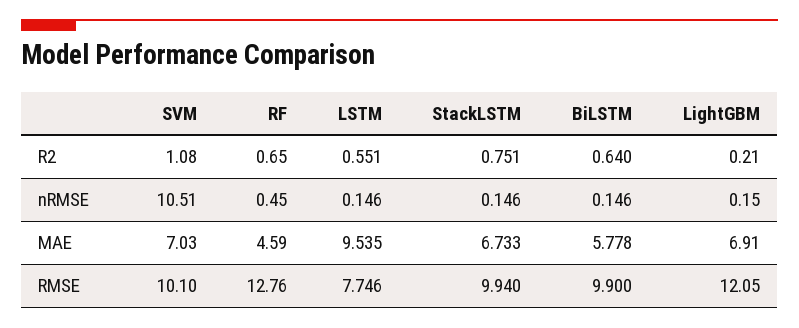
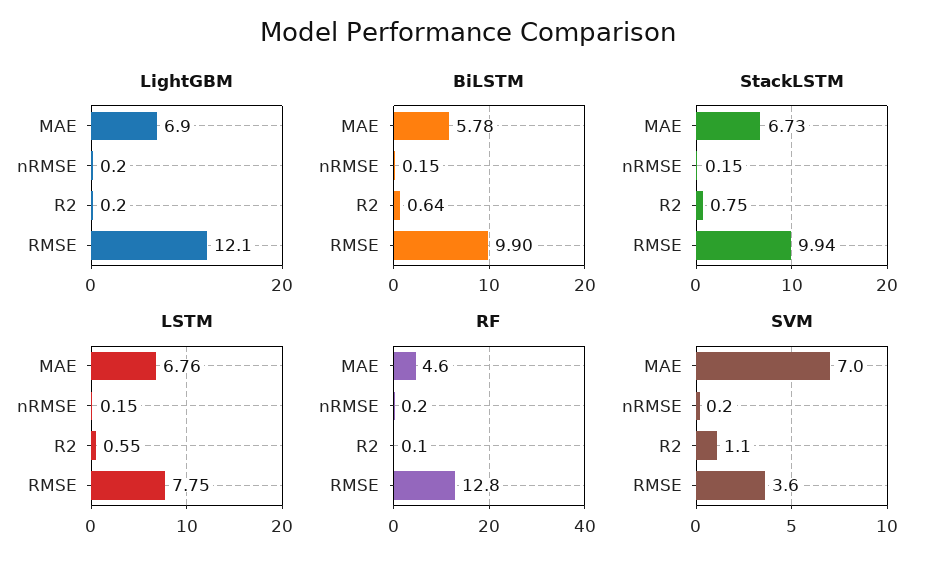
RF, R2: 0.65 -> 0.1
SVM, nRMSE: 10.51 -> 0.2
RF, nRMSE: 0.45 -> 0.2
LSTM, MAE: 9.535 -> 6.76
SVM, RMSE: 10.1 -> 3.6

